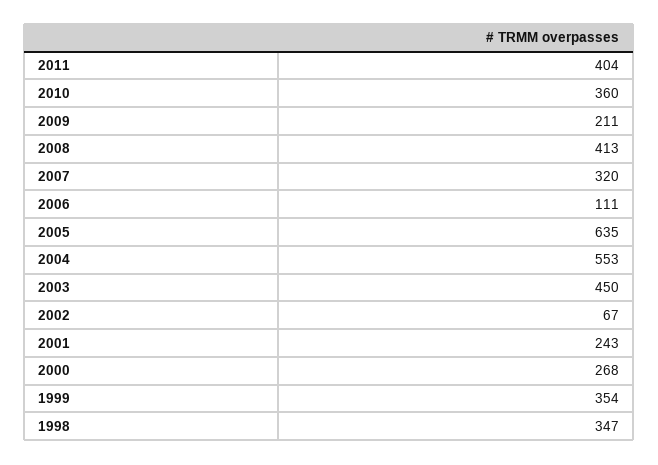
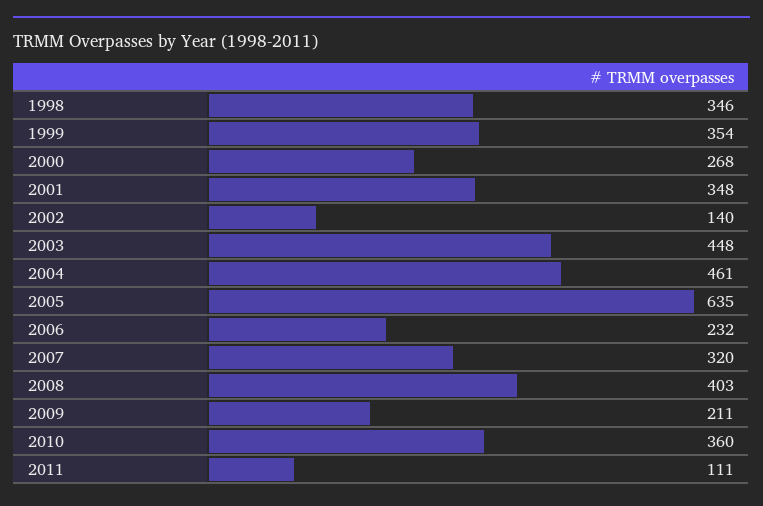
2011: 404 -> 111
2008: 413 -> 403
2006: 111 -> 232
2004: 553 -> 461
2003: 450 -> 448
2002: 67 -> 140
2001: 243 -> 348
1998: 347 -> 346

